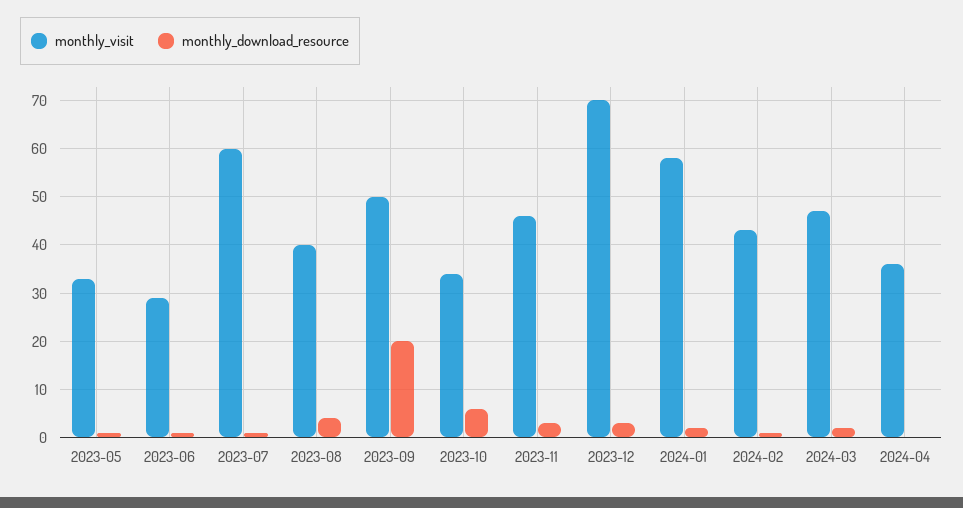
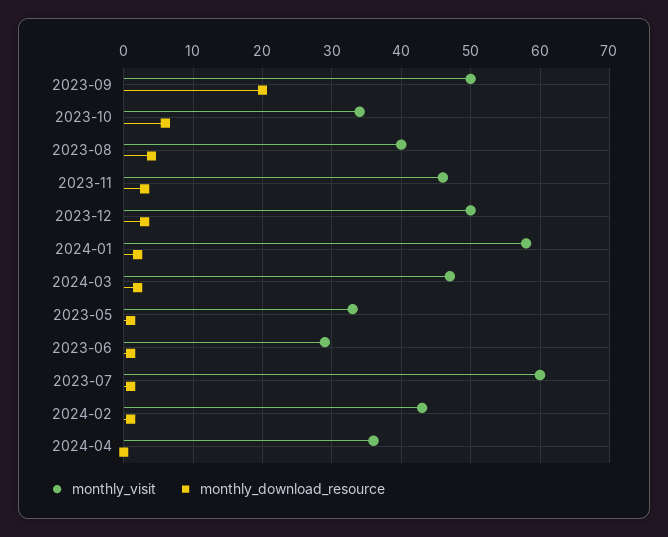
monthly_visit, 2023-12: 70 -> 50

